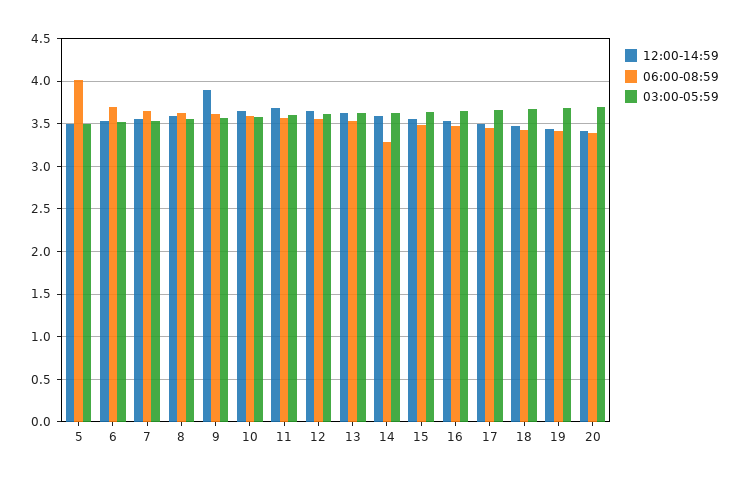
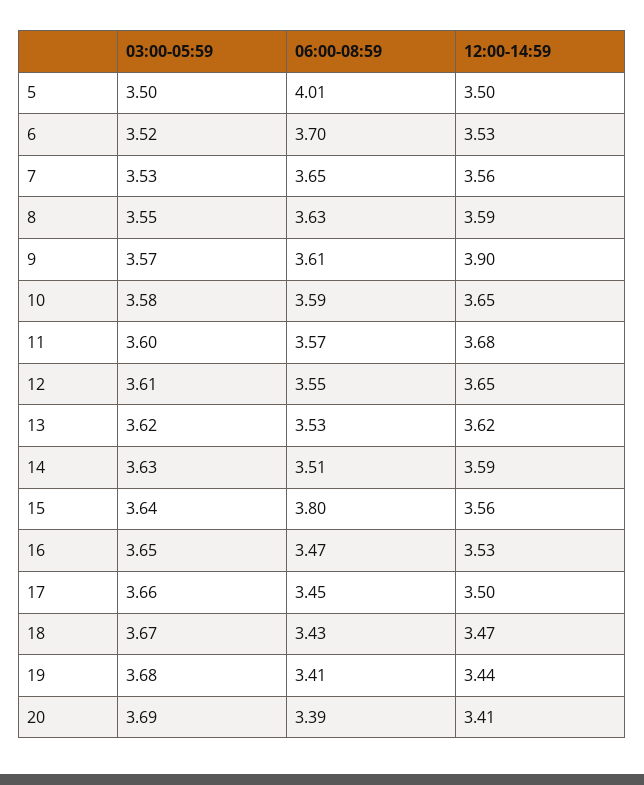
06:00-08:59, 14: 3.3 -> 3.51
06:00-08:59, 15: 3.5 -> 3.8

